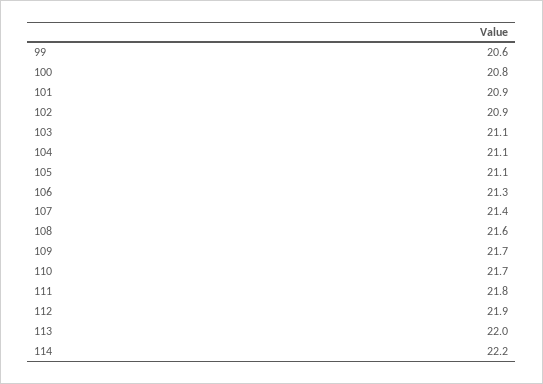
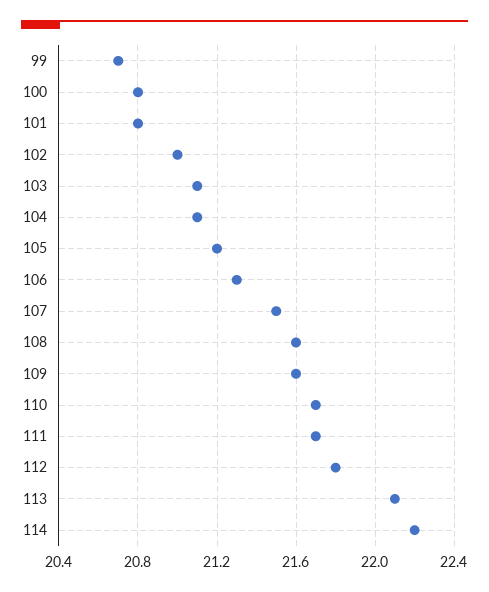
99: 20.6 -> 20.7
101: 20.9 -> 20.8
102: 20.9 -> 21
105: 21.1 -> 21.2
107: 21.4 -> 21.5
109: 21.7 -> 21.6
111: 21.8 -> 21.7
112: 21.9 -> 21.8
113: 22 -> 22.1

